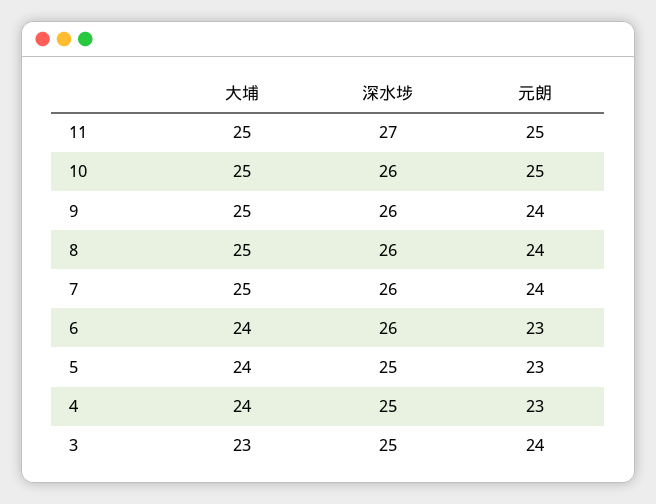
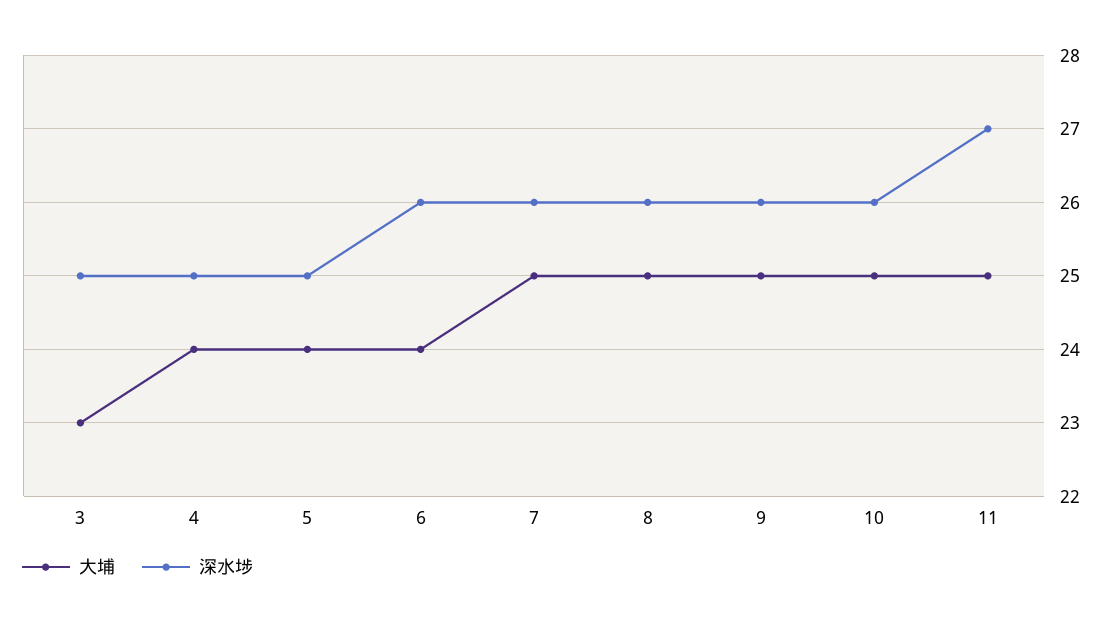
元朗, 11: 25 -> none
元朗, 10: 25 -> none
元朗, 9: 24 -> none
元朗, 8: 24 -> none
元朗, 7: 24 -> none
元朗, 6: 23 -> none
元朗, 5: 23 -> none
元朗, 4: 23 -> none
元朗, 3: 24 -> none

